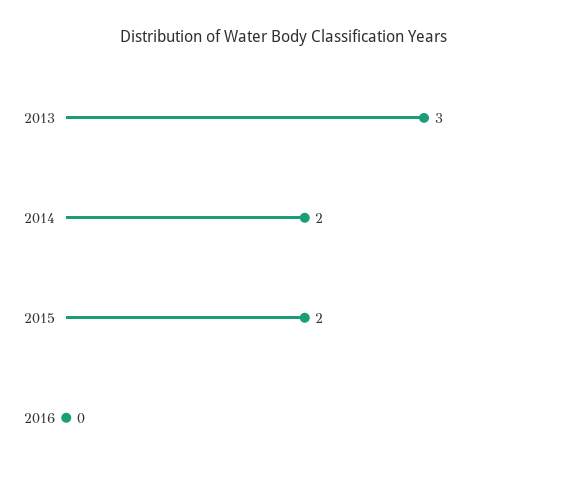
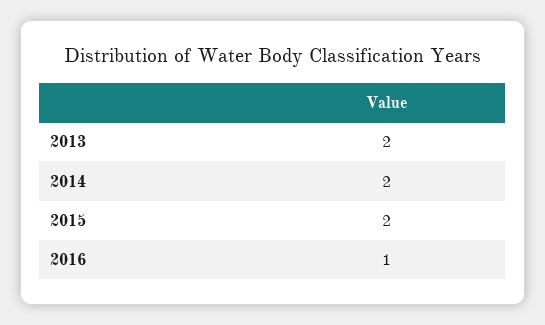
2013: 3 -> 2
2016: 0 -> 1

